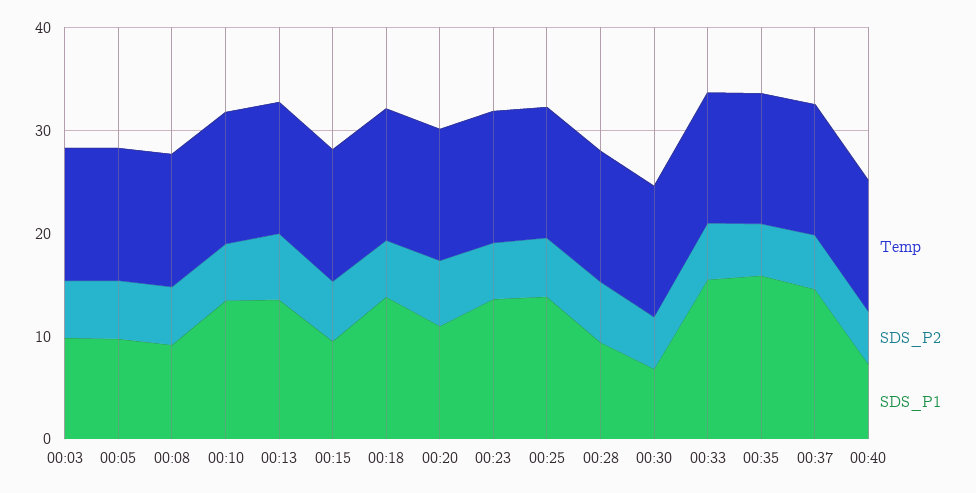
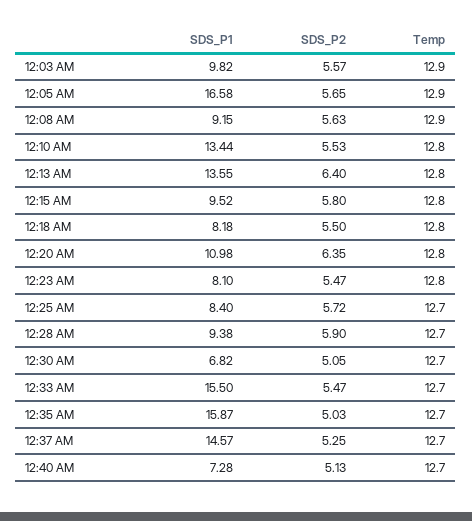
SDS_P1, 00:05: 10 -> 16.58
SDS_P1, 00:18: 14 -> 8.18
SDS_P1, 00:23: 14 -> 8.1
SDS_P1, 00:25: 14 -> 8.4

